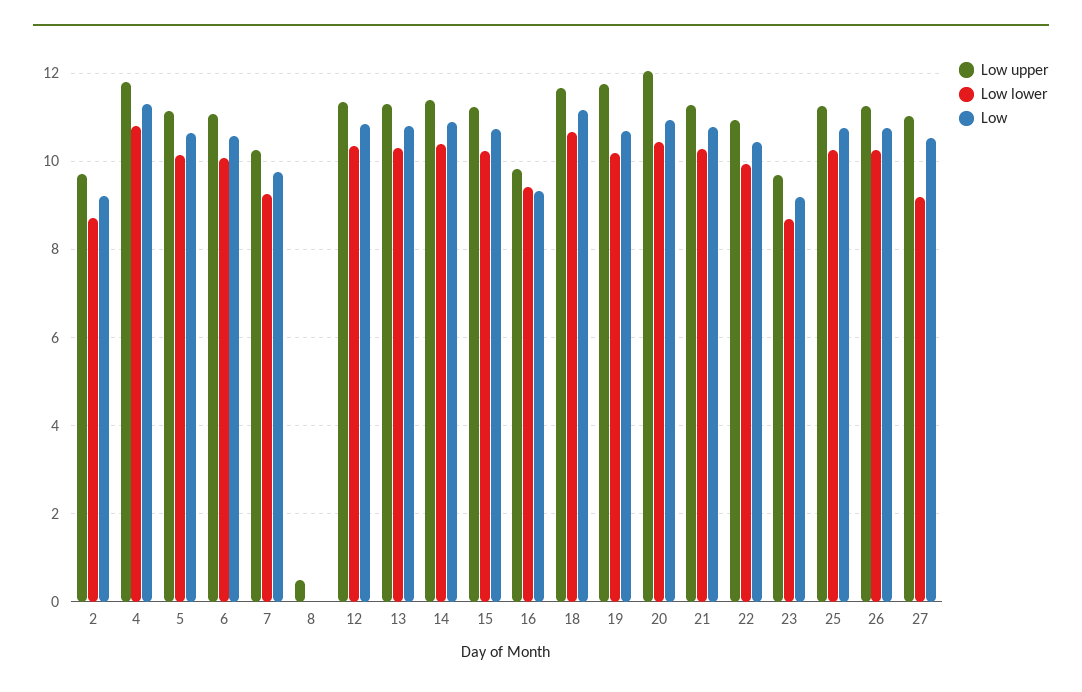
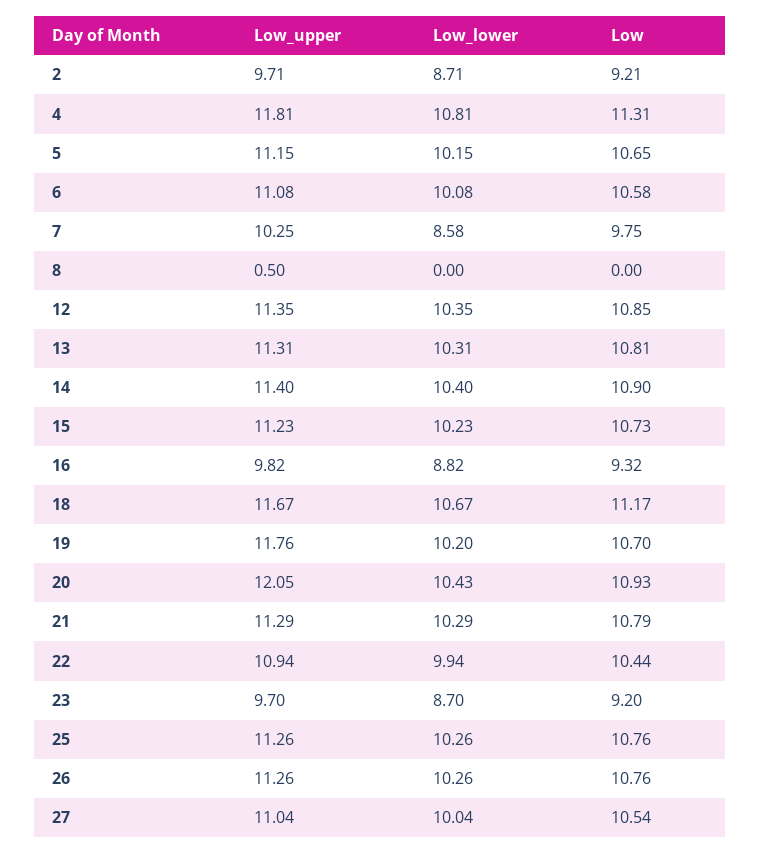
Low lower, 7: 9.2 -> 8.58
Low lower, 16: 9.4 -> 8.82
Low lower, 27: 9.2 -> 10.04

